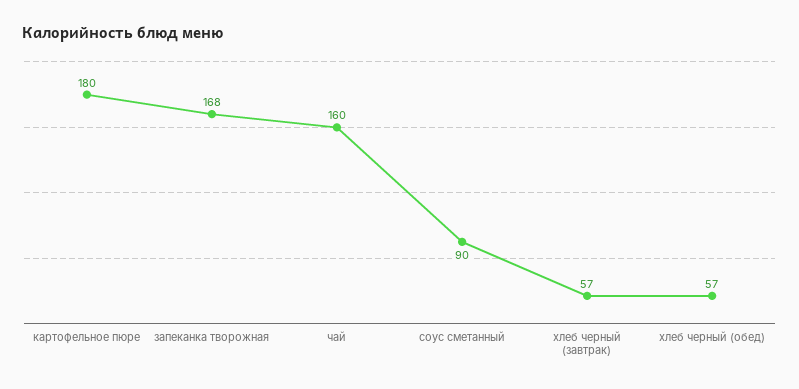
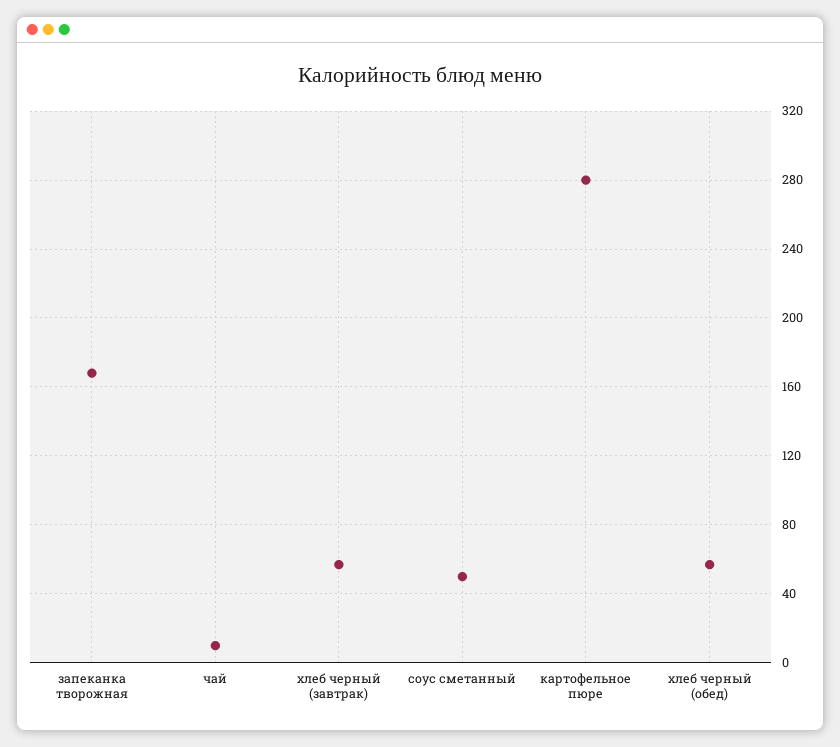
картофельное пюре: 180 -> 280
чай: 160 -> 10
соус сметанный: 90 -> 50

